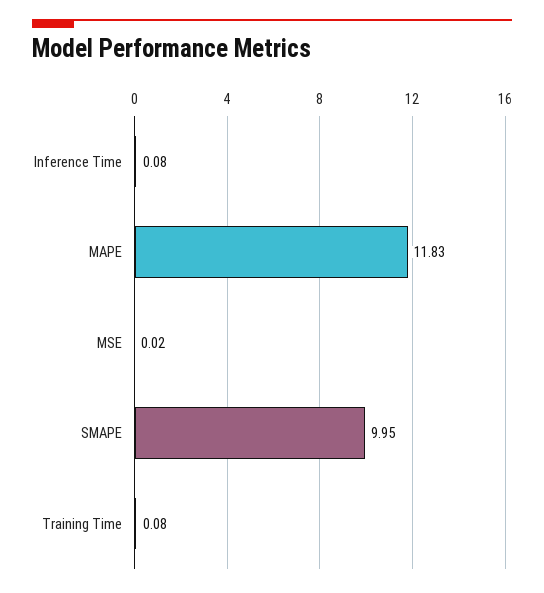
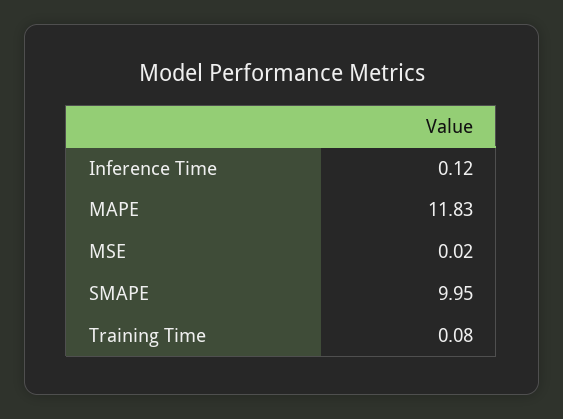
Inference Time: 0.08 -> 0.12

